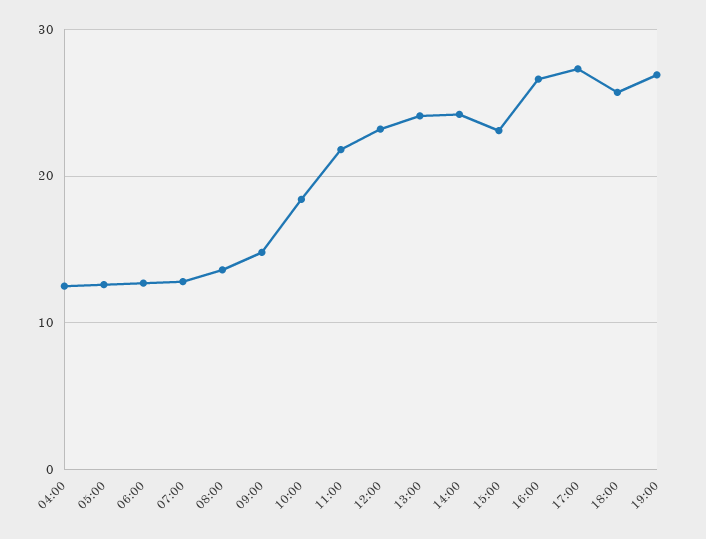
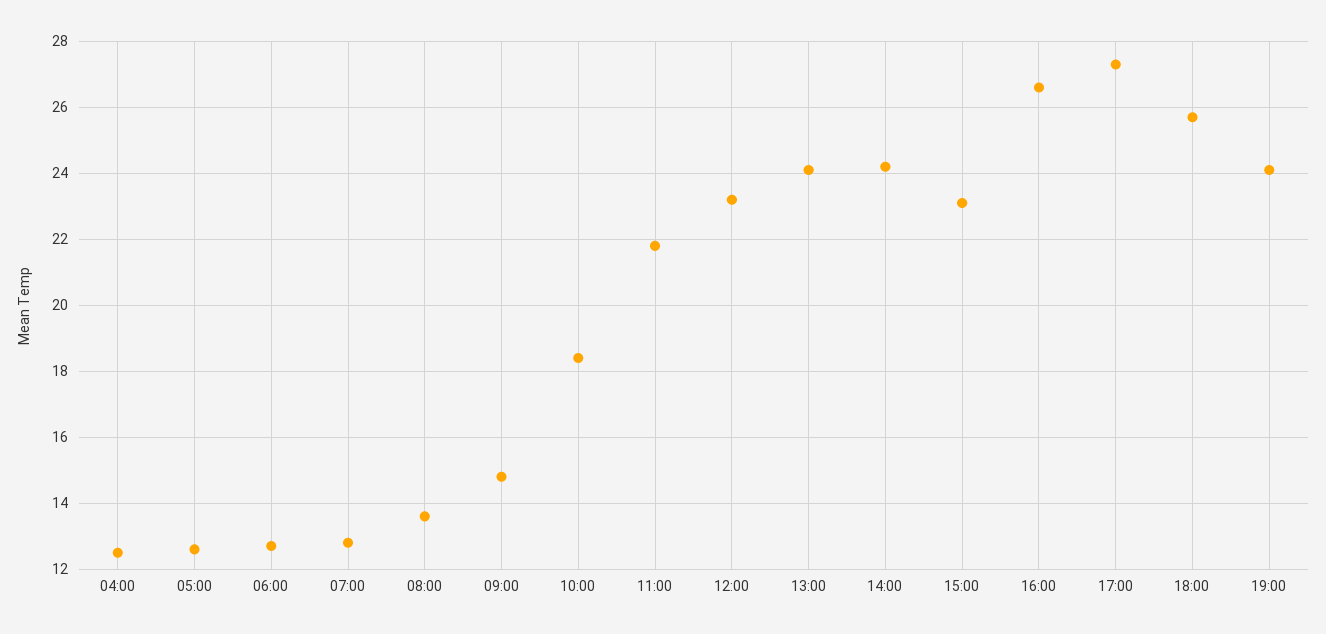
19:00: 27 -> 24

